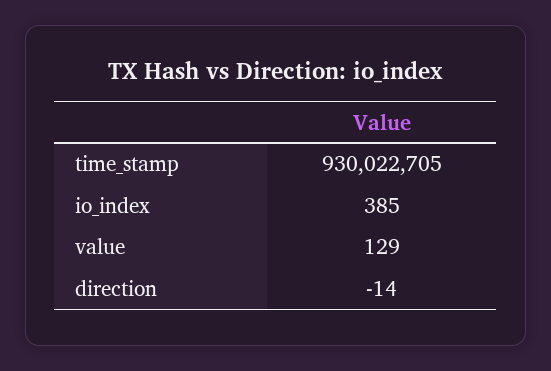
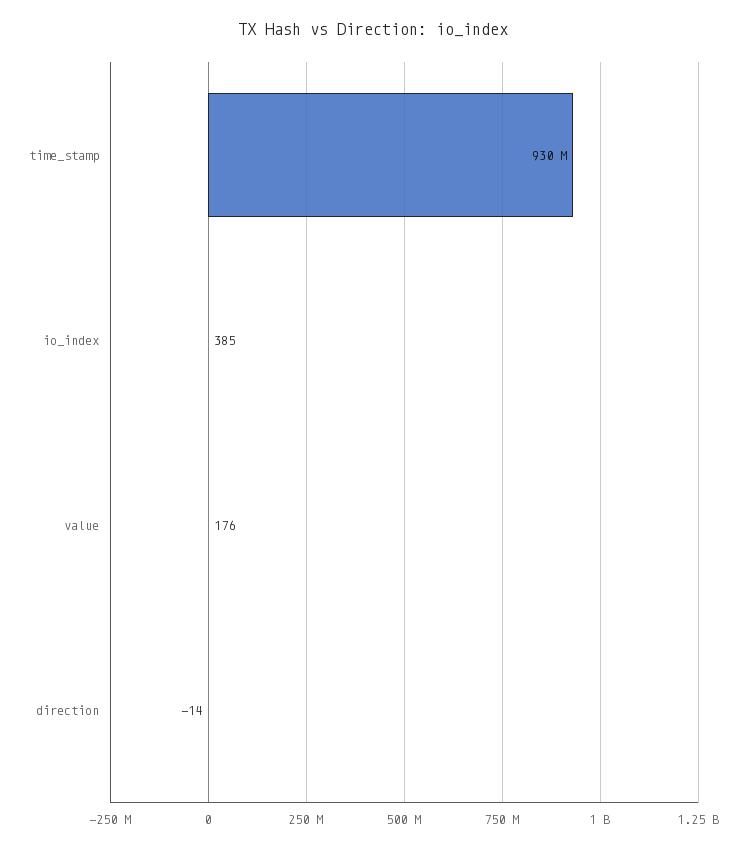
value: 129 -> 176

